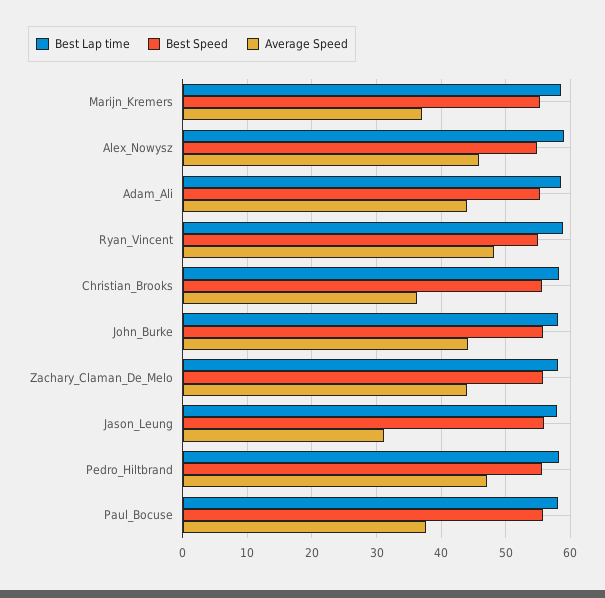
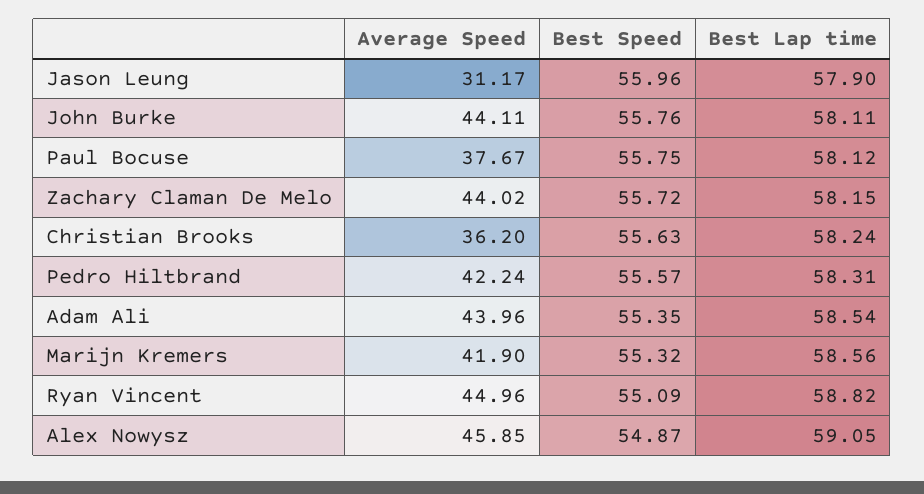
Average Speed, Marijn_Kremers: 37 -> 41.9
Average Speed, Ryan_Vincent: 48 -> 44.96
Average Speed, Pedro_Hiltbrand: 47 -> 42.24

